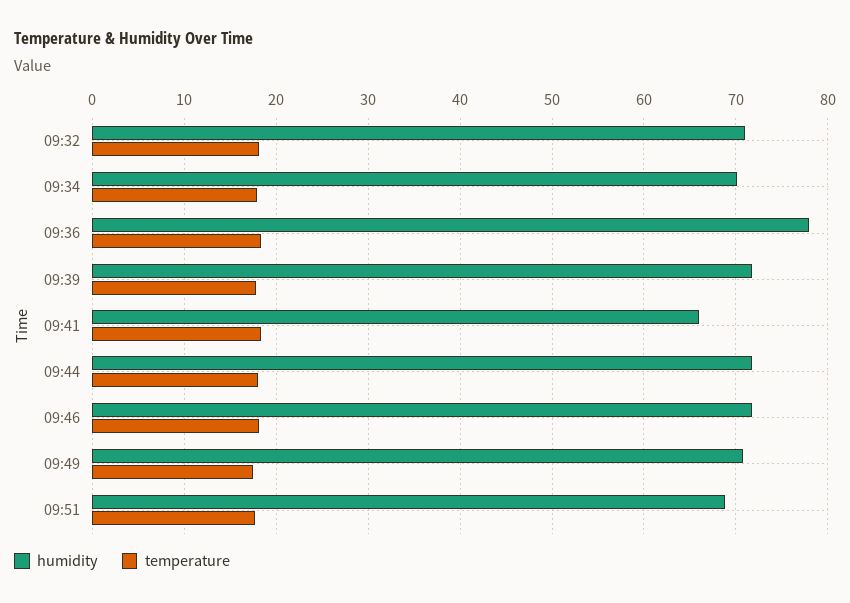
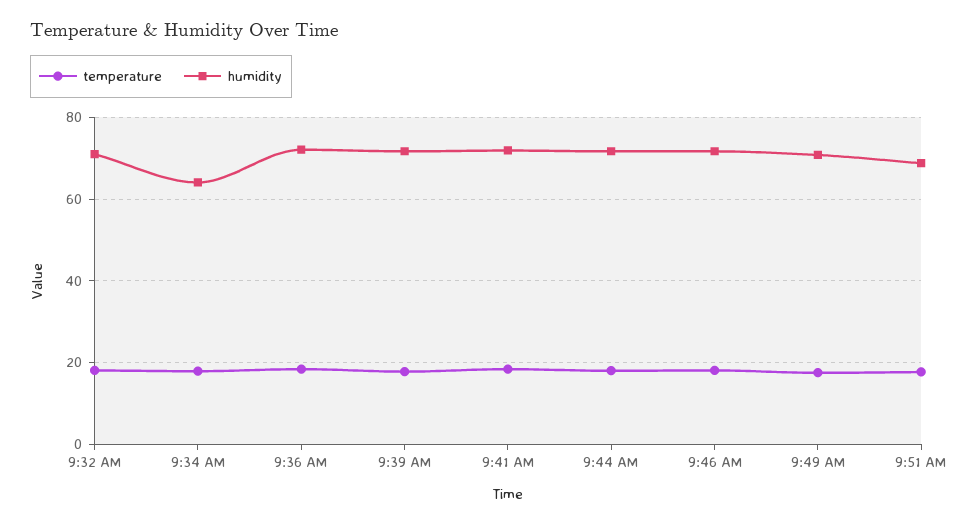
humidity, 09:34: 70 -> 64
humidity, 09:36: 78 -> 72
humidity, 09:41: 66 -> 72

